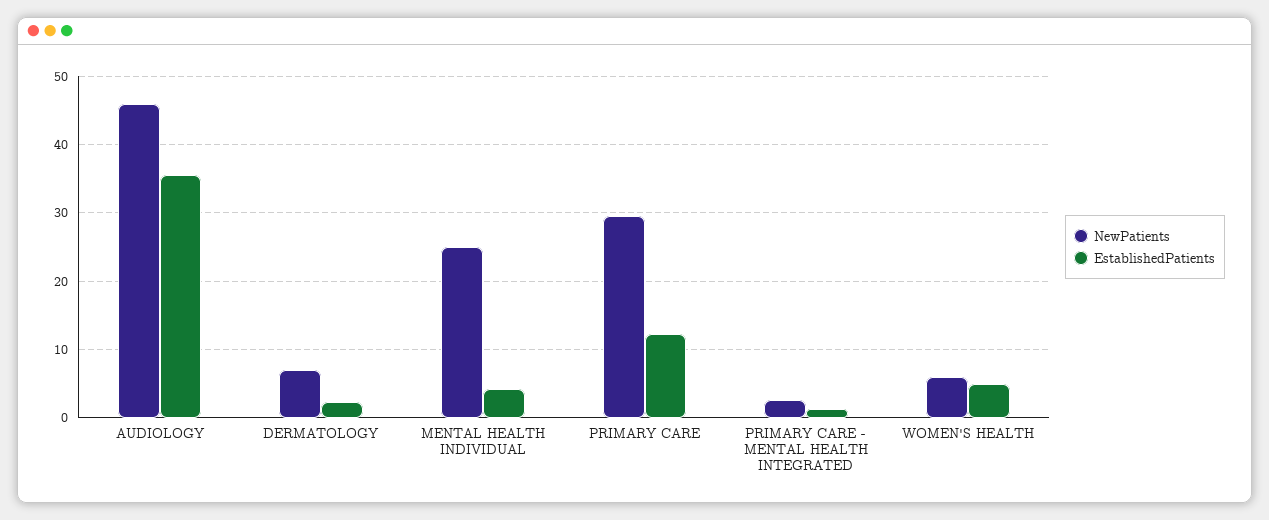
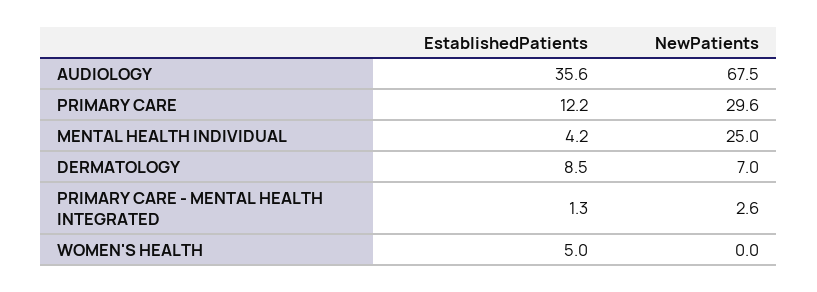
NewPatients, AUDIOLOGY: 46 -> 67.5
EstablishedPatients, DERMATOLOGY: 2 -> 8.5
NewPatients, WOMEN'S HEALTH: 6 -> 0

